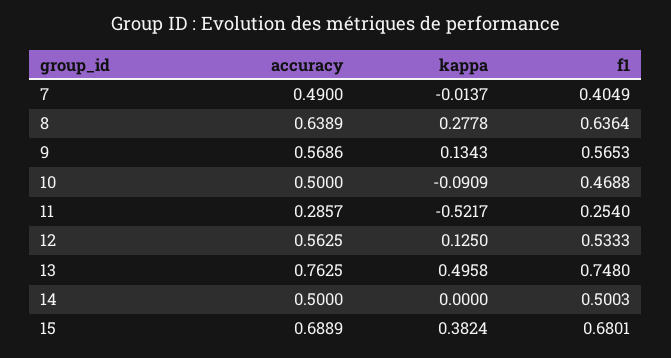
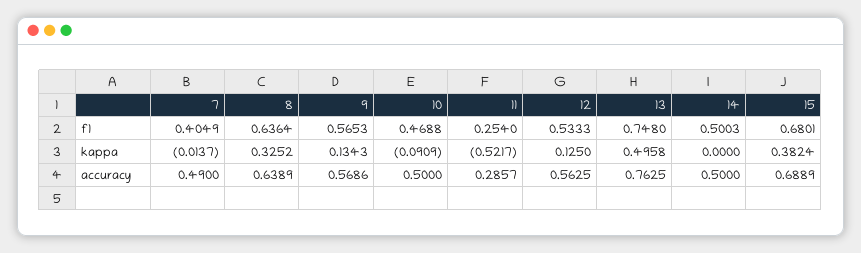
kappa, 8: 0.2778 -> 0.3252

